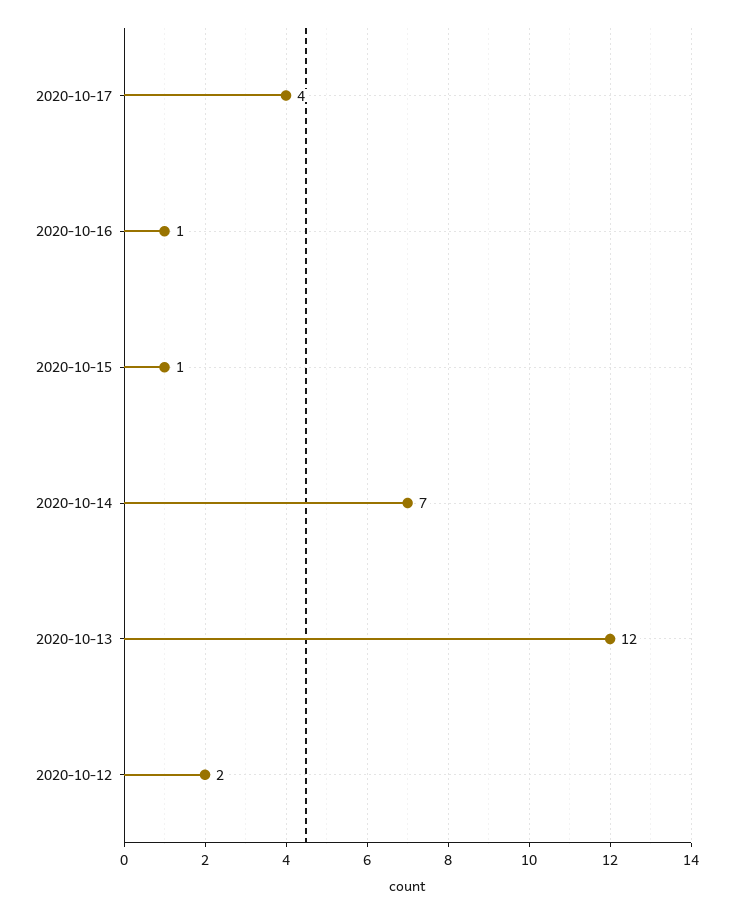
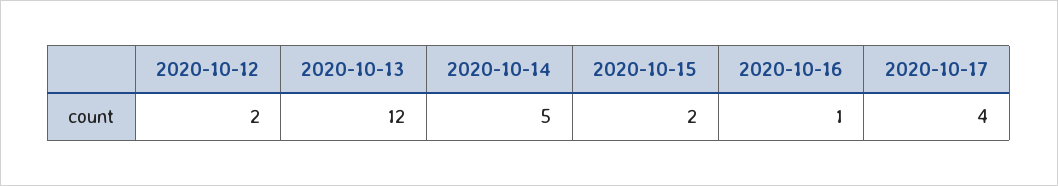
2020-10-15: 1 -> 2
2020-10-14: 7 -> 5

